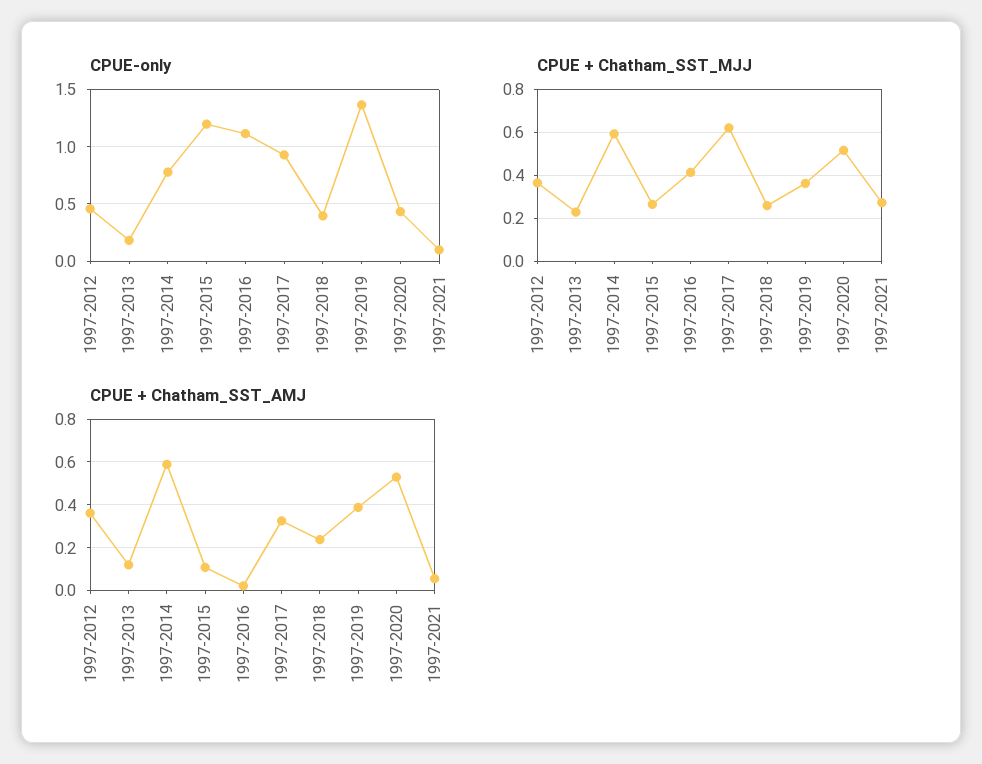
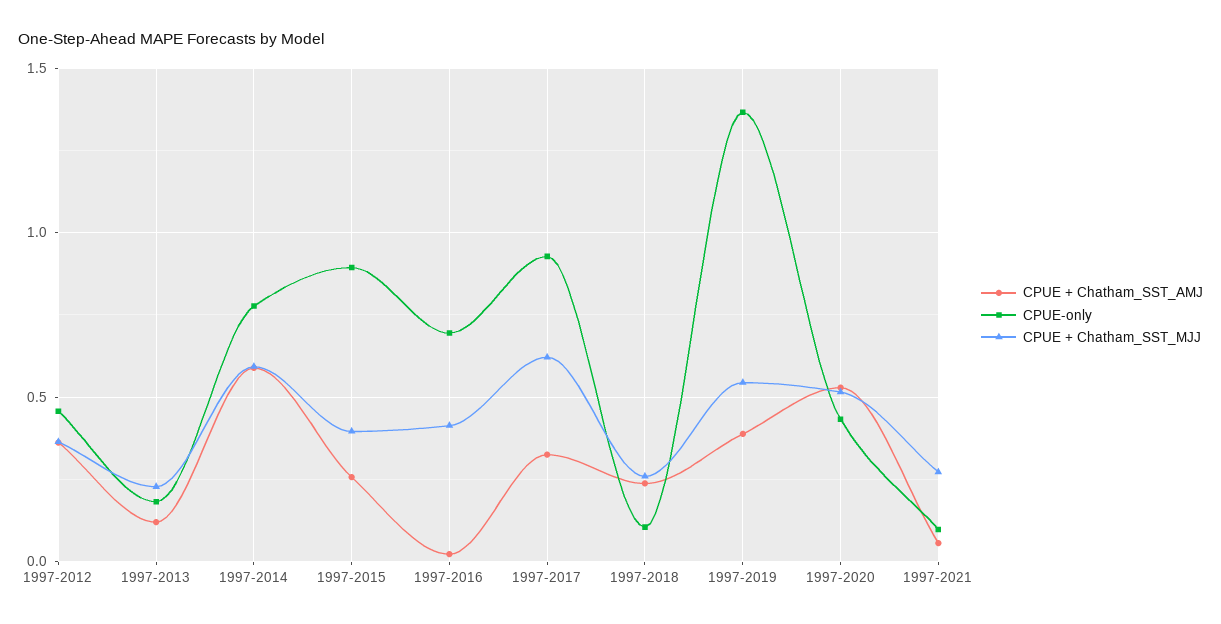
CPUE-only, 1997-2015: 1.2 -> 0.9
CPUE-only, 1997-2016: 1.1 -> 0.7
CPUE-only, 1997-2018: 0.4 -> 0.1
CPUE + Chatham_SST_MJJ, 1997-2015: 0.25 -> 0.4
CPUE + Chatham_SST_MJJ, 1997-2019: 0.35 -> 0.55
CPUE + Chatham_SST_AMJ, 1997-2015: 0.1 -> 0.25

